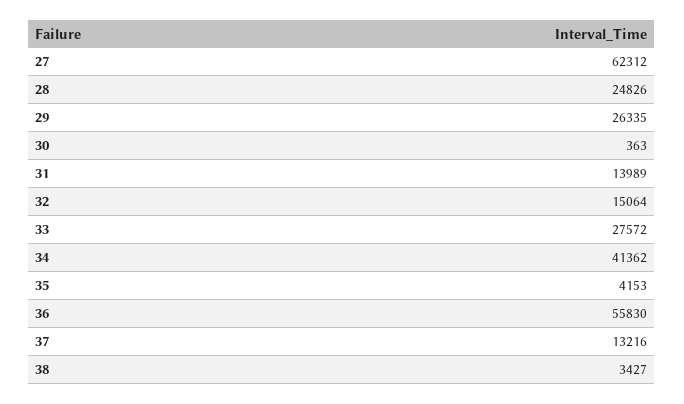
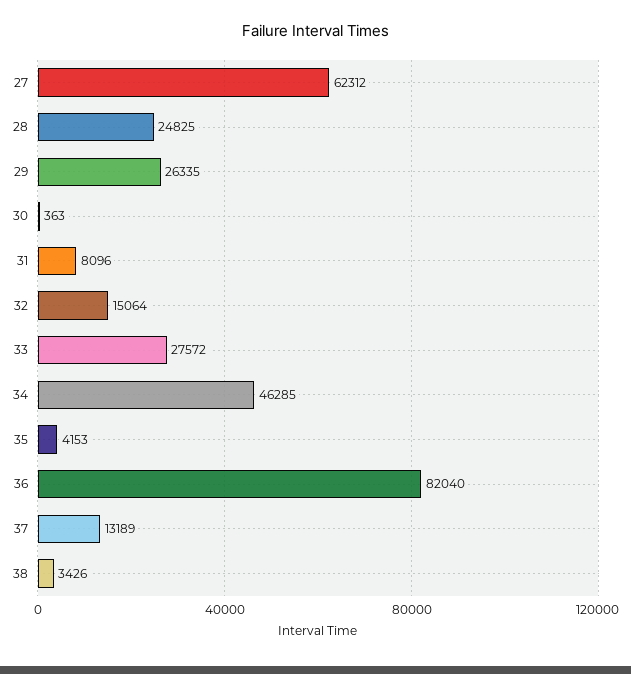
28: 24826 -> 24825
31: 13989 -> 8096
34: 41362 -> 46285
36: 55830 -> 82040
37: 13216 -> 13189
38: 3427 -> 3426

